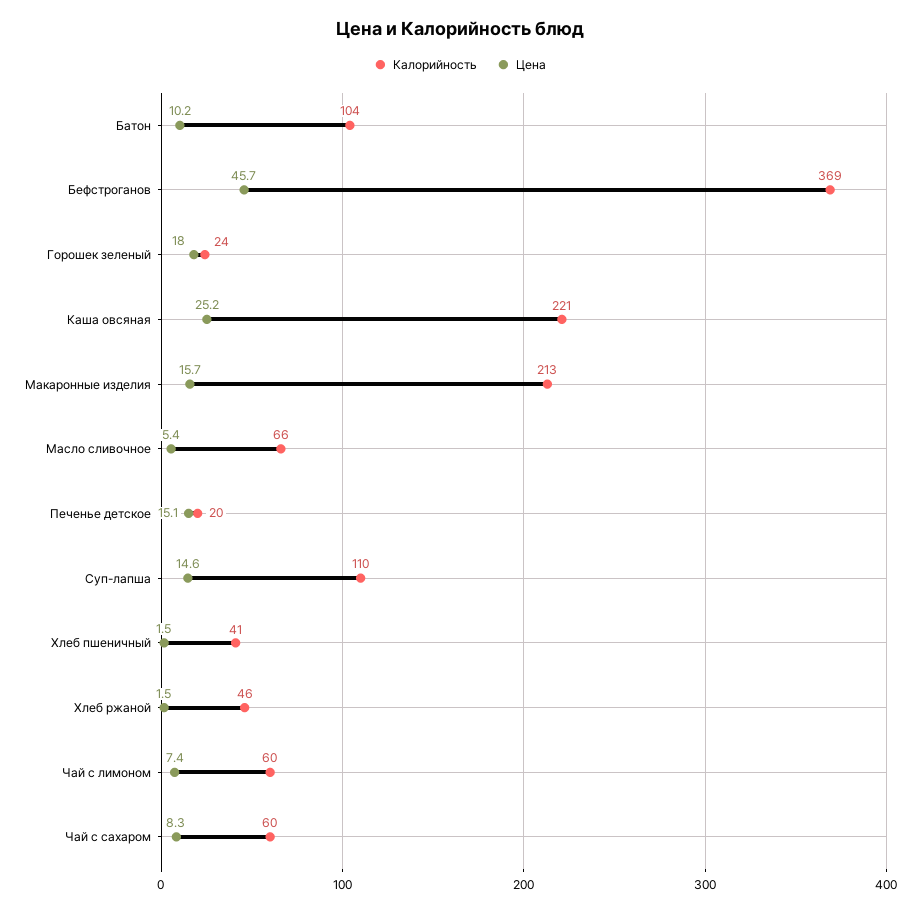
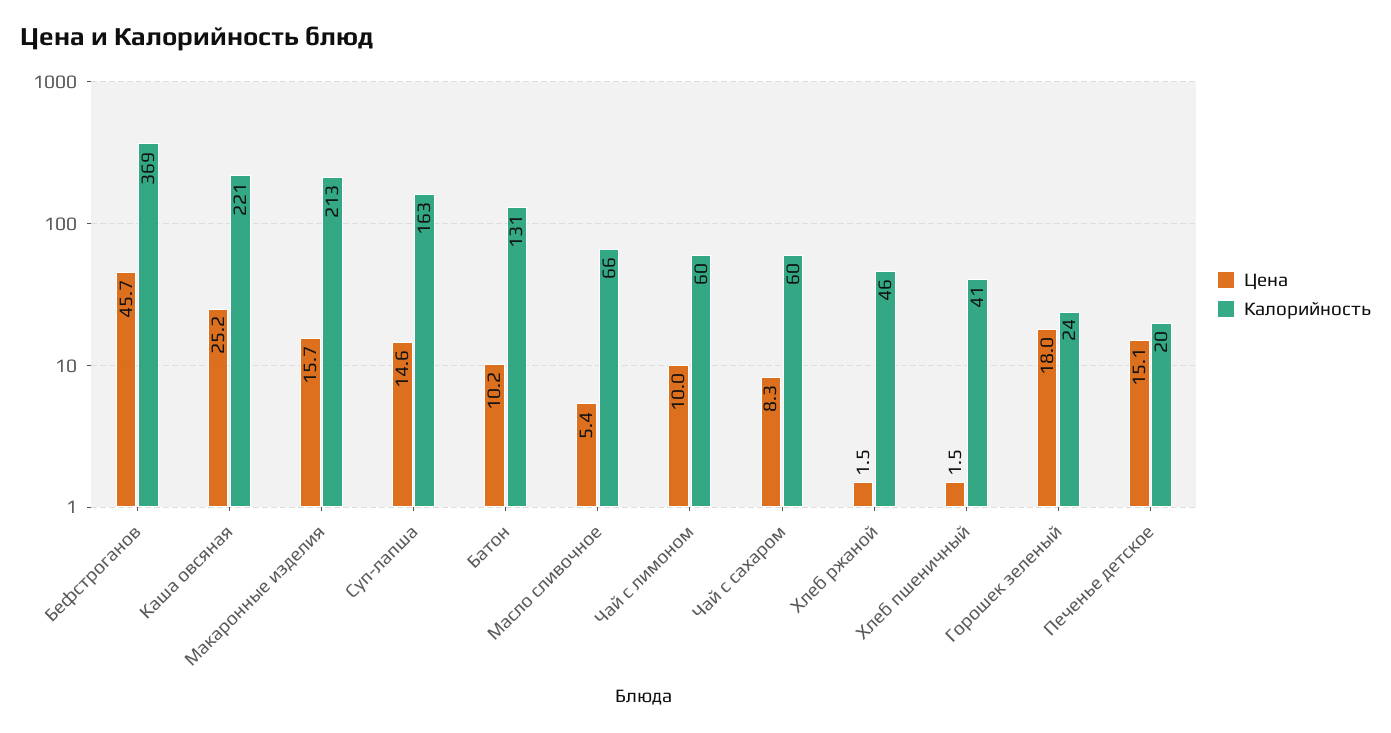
Калорийность, Батон: 104 -> 131
Калорийность, Суп-лапша: 110 -> 163
Цена, Чай с лимоном: 7.4 -> 10

